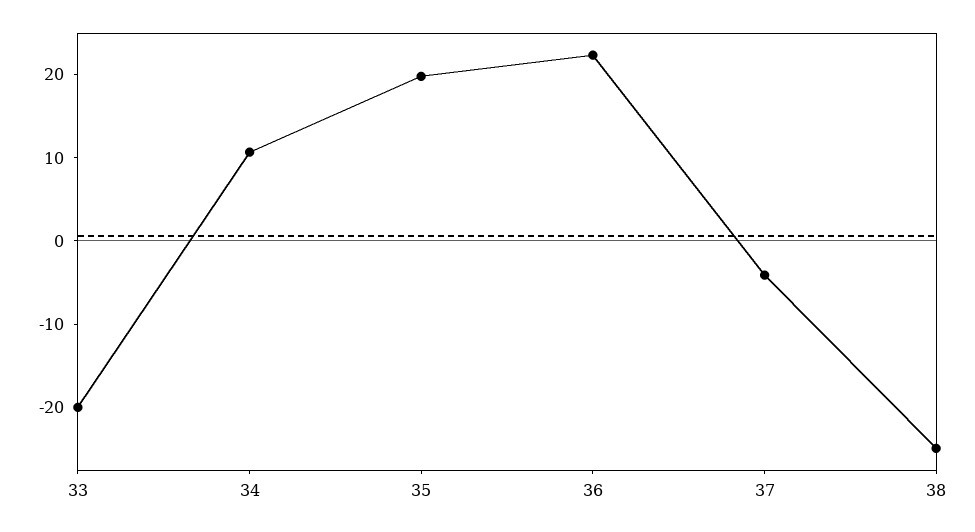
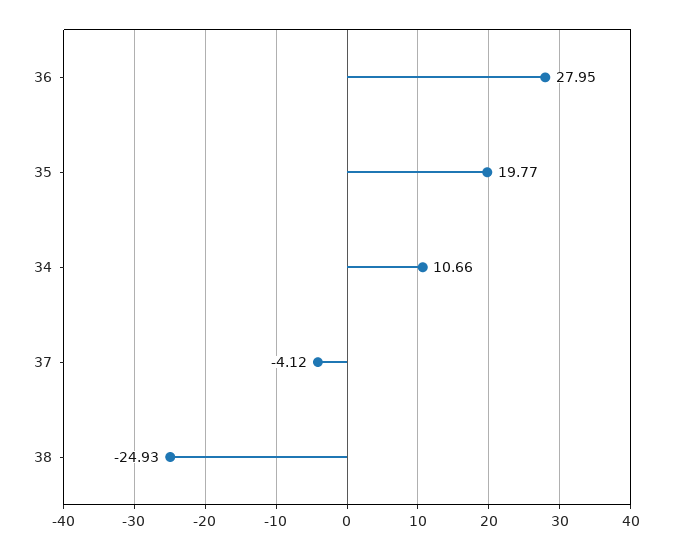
33: -20 -> none
36: 22 -> 27.95

